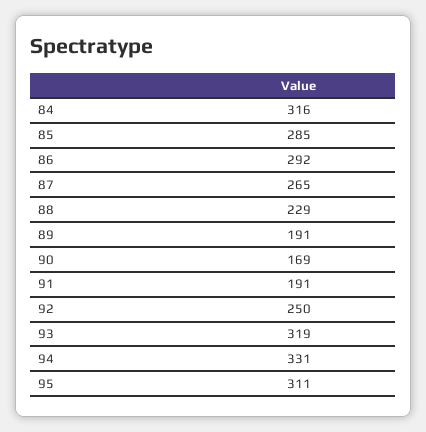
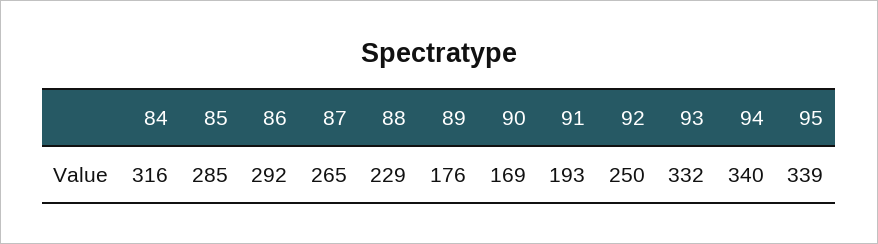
89: 191 -> 176
91: 191 -> 193
93: 319 -> 332
94: 331 -> 340
95: 311 -> 339

